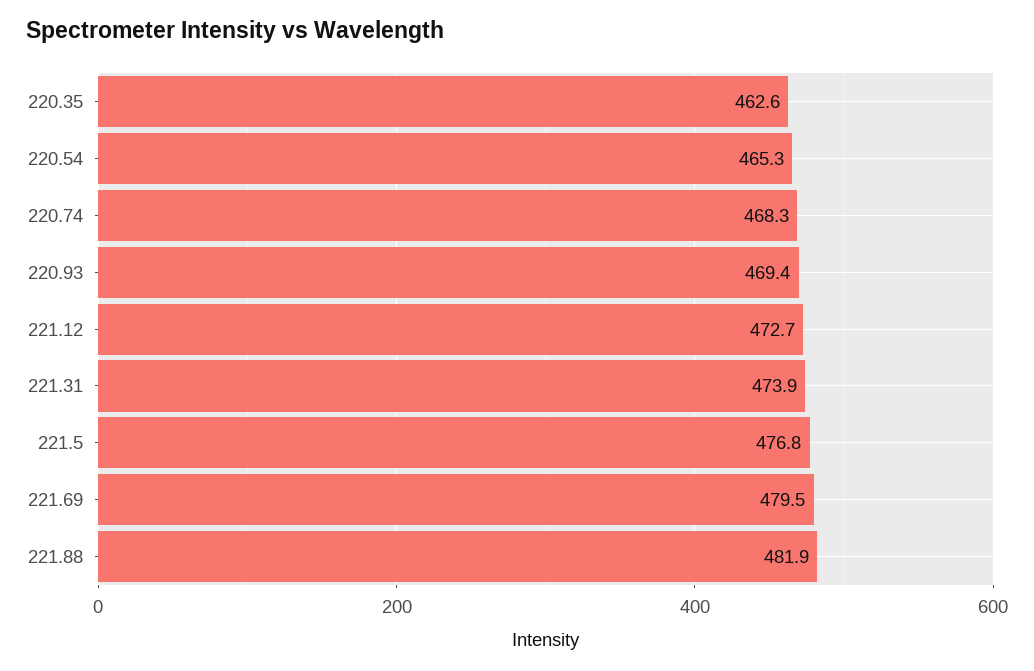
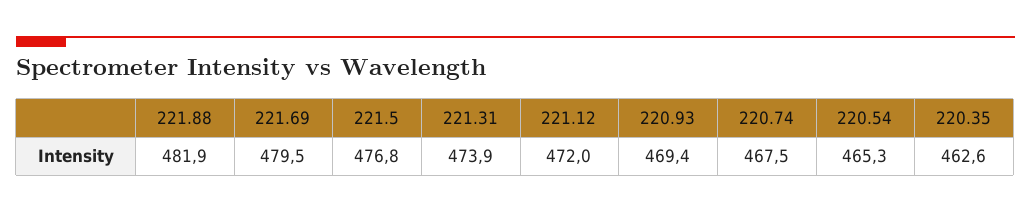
220.74: 468.3 -> 467.5
221.12: 472.7 -> 472

